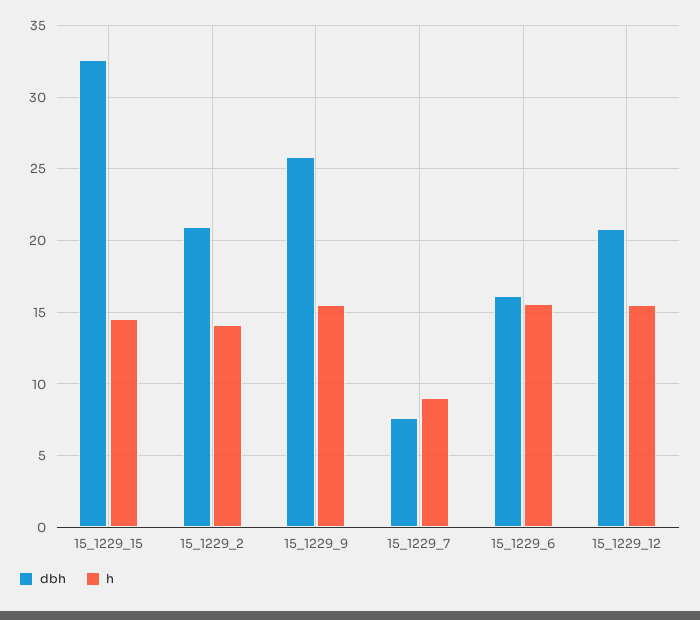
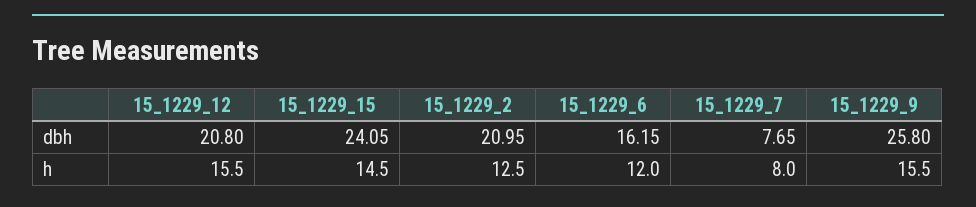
dbh, 15_1229_15: 32.5 -> 24.05
h, 15_1229_2: 14 -> 12.5
h, 15_1229_7: 9 -> 8
h, 15_1229_6: 15.5 -> 12

